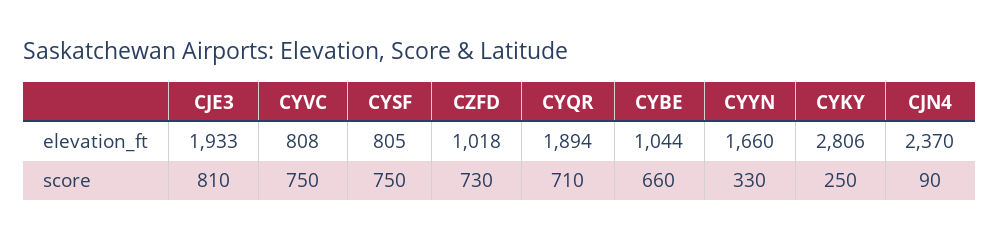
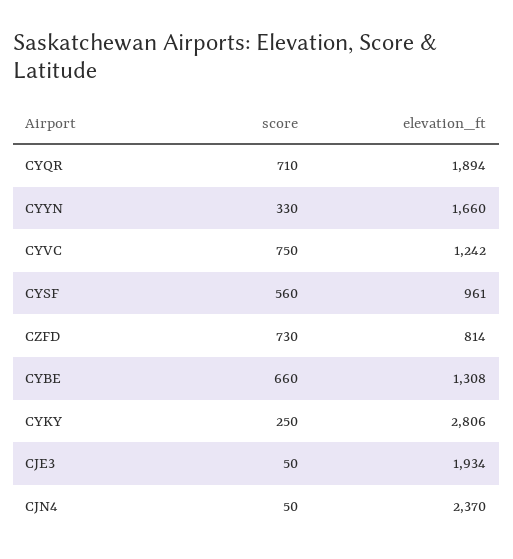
CJE3, elevation_ft: 1933 -> 1934
CYVC, elevation_ft: 808 -> 1242
CYSF, elevation_ft: 805 -> 961
CZFD, elevation_ft: 1018 -> 814
CYBE, elevation_ft: 1044 -> 1308
CJE3, score: 810 -> 50
CYSF, score: 750 -> 560
CJN4, score: 90 -> 50

